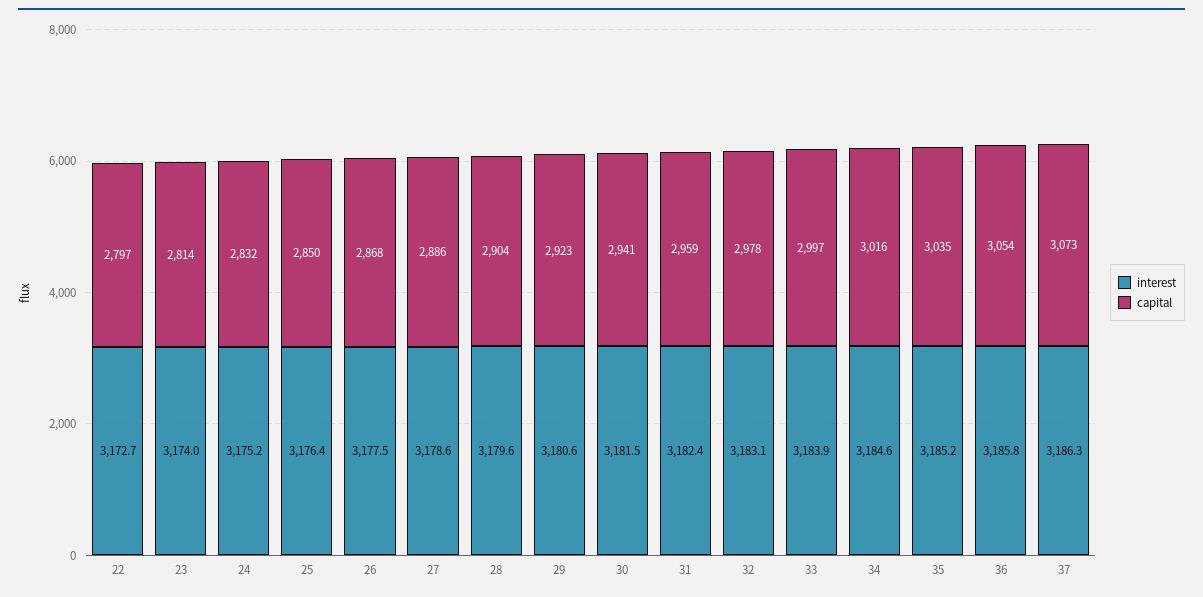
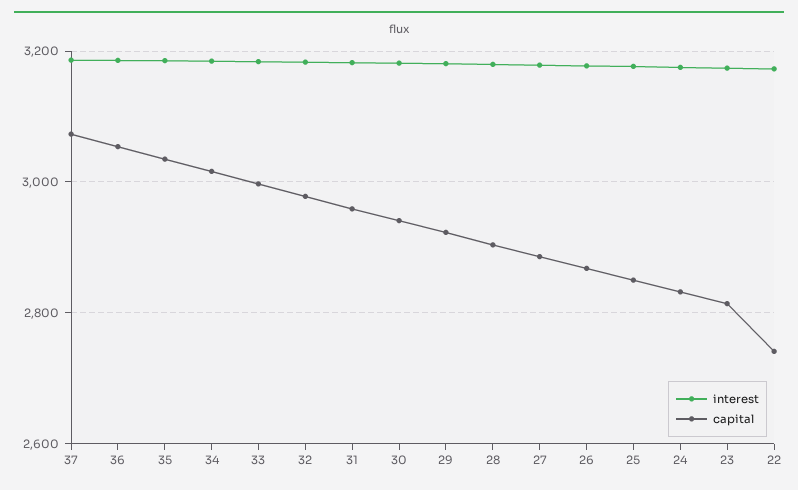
capital, 22: 2797 -> 2740

